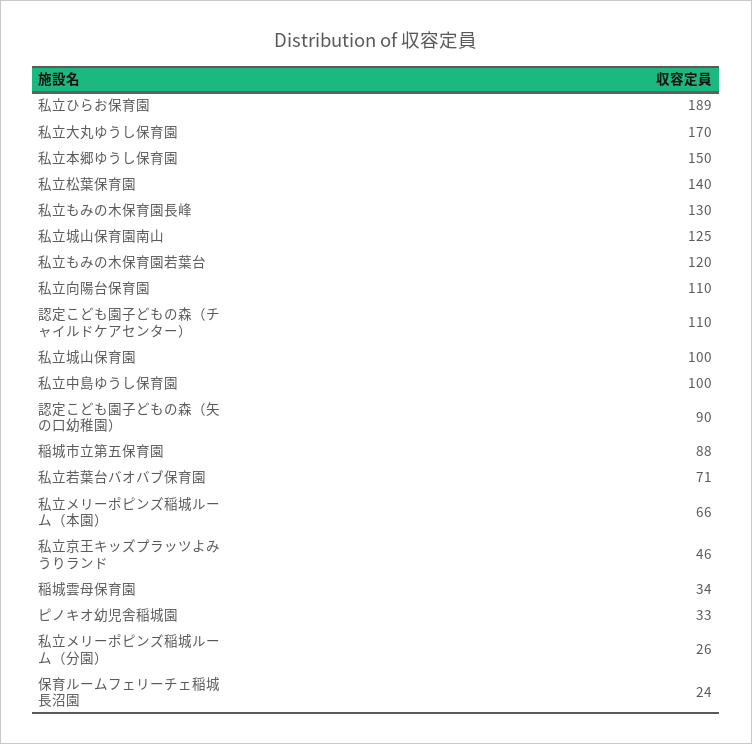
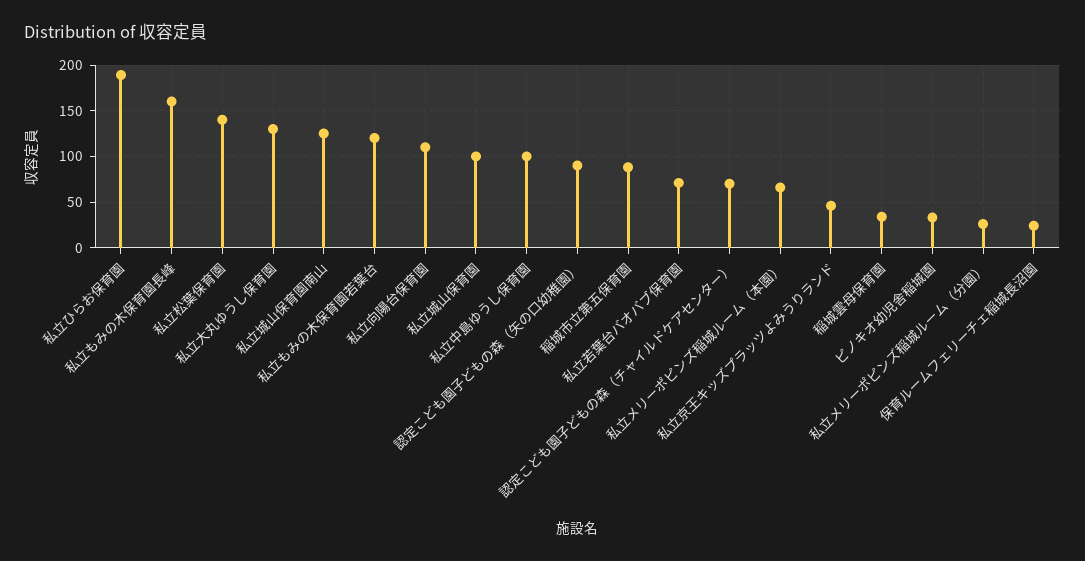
私立大丸ゆうし保育園: 170 -> 130
私立本郷ゆうし保育園: 150 -> none
私立もみの木保育園長峰: 130 -> 160
認定こども園子どもの森（チャイルドケアセンター）: 110 -> 70

